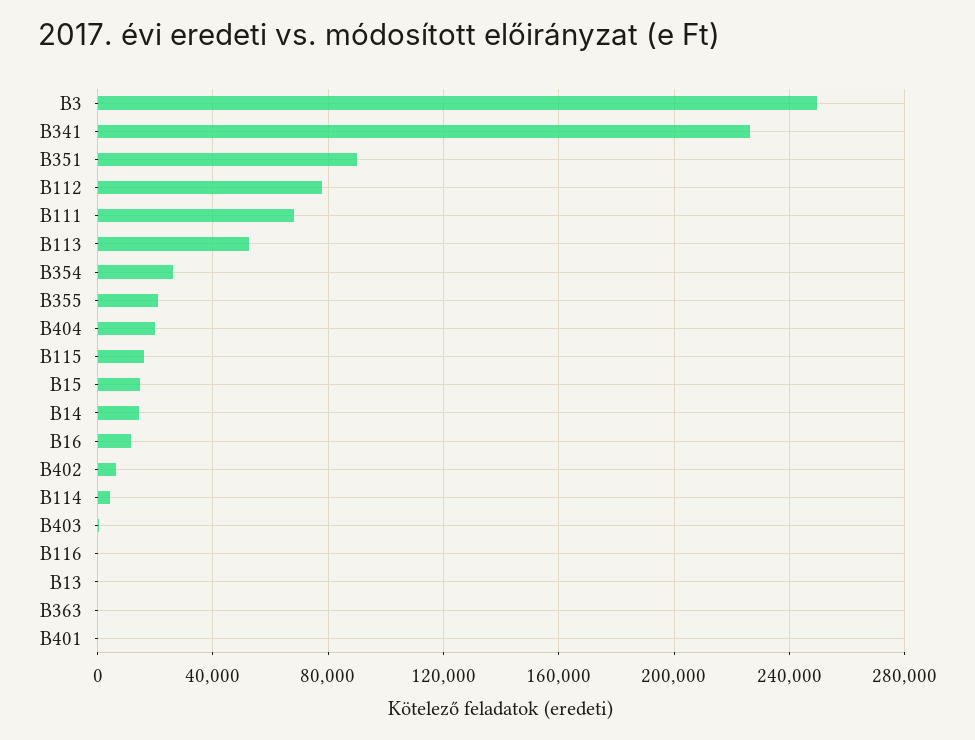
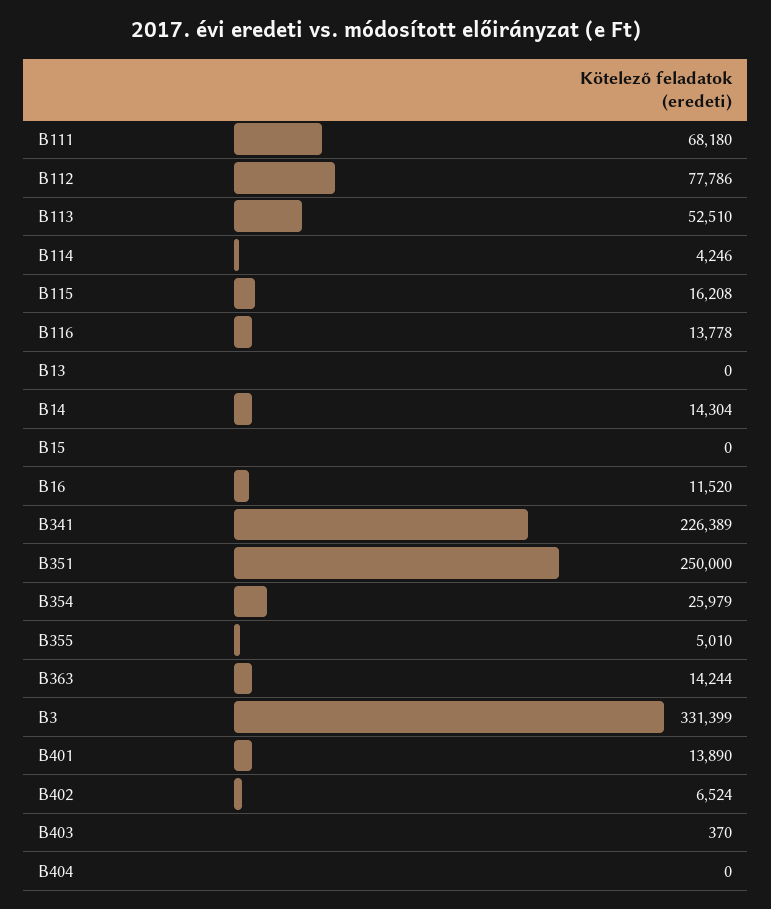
B3: 250000 -> 331399
B351: 90000 -> 250000
B355: 20000 -> 5010
B404: 20000 -> 0
B15: 15000 -> 0
B116: 0 -> 13778
B363: 0 -> 14244
B401: 0 -> 13890

